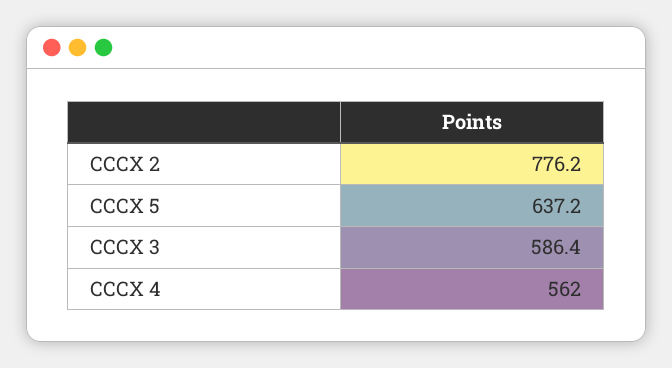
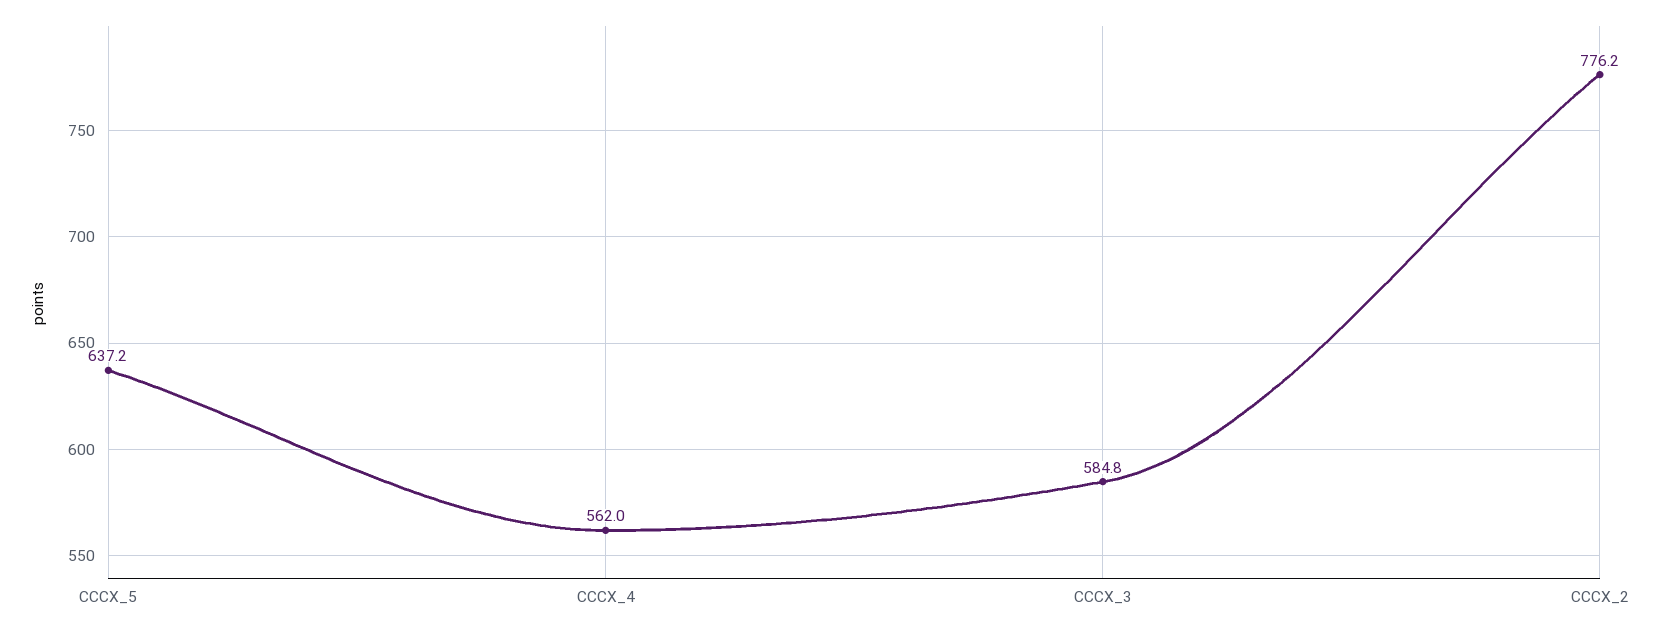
CCCX 3: 586.4 -> 584.8

